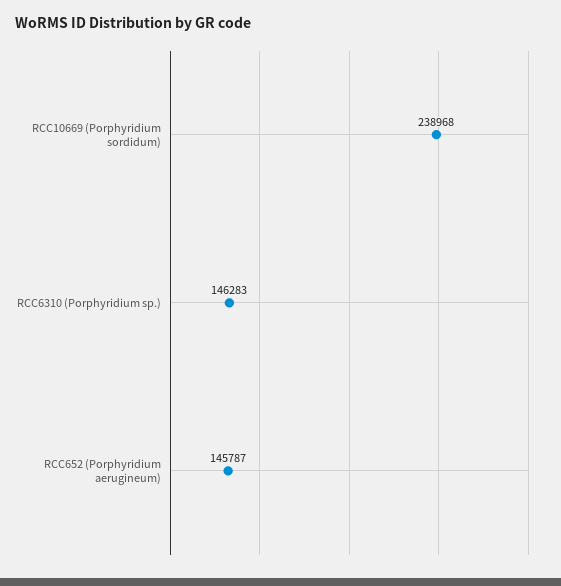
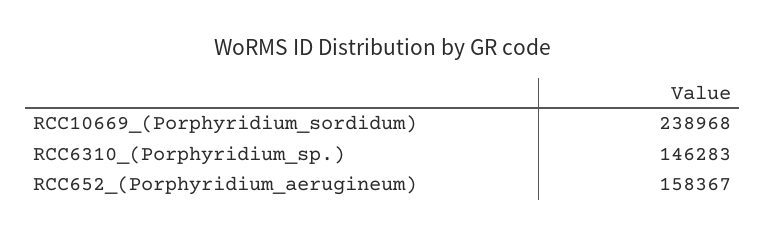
RCC652 (Porphyridium aerugineum): 145787 -> 158367

